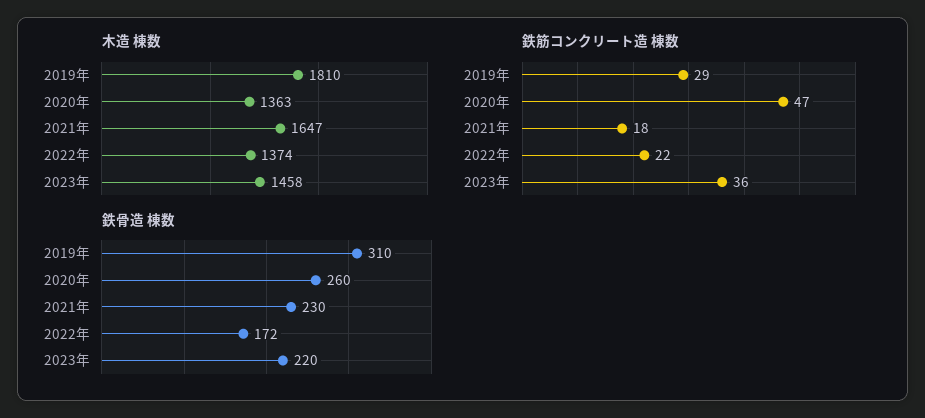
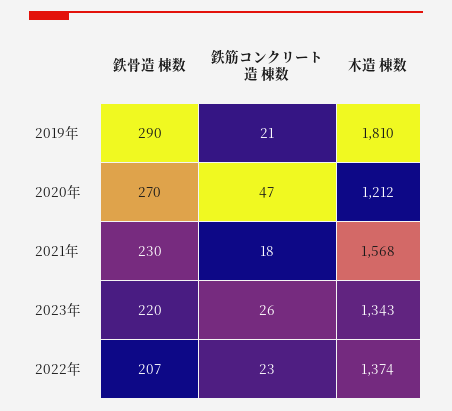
木造 棟数, 2020年: 1363 -> 1212
木造 棟数, 2021年: 1647 -> 1568
木造 棟数, 2023年: 1458 -> 1343
鉄筋コンクリート造 棟数, 2019年: 29 -> 21
鉄筋コンクリート造 棟数, 2022年: 22 -> 23
鉄筋コンクリート造 棟数, 2023年: 36 -> 26
鉄骨造 棟数, 2019年: 310 -> 290
鉄骨造 棟数, 2020年: 260 -> 270
鉄骨造 棟数, 2022年: 172 -> 207

